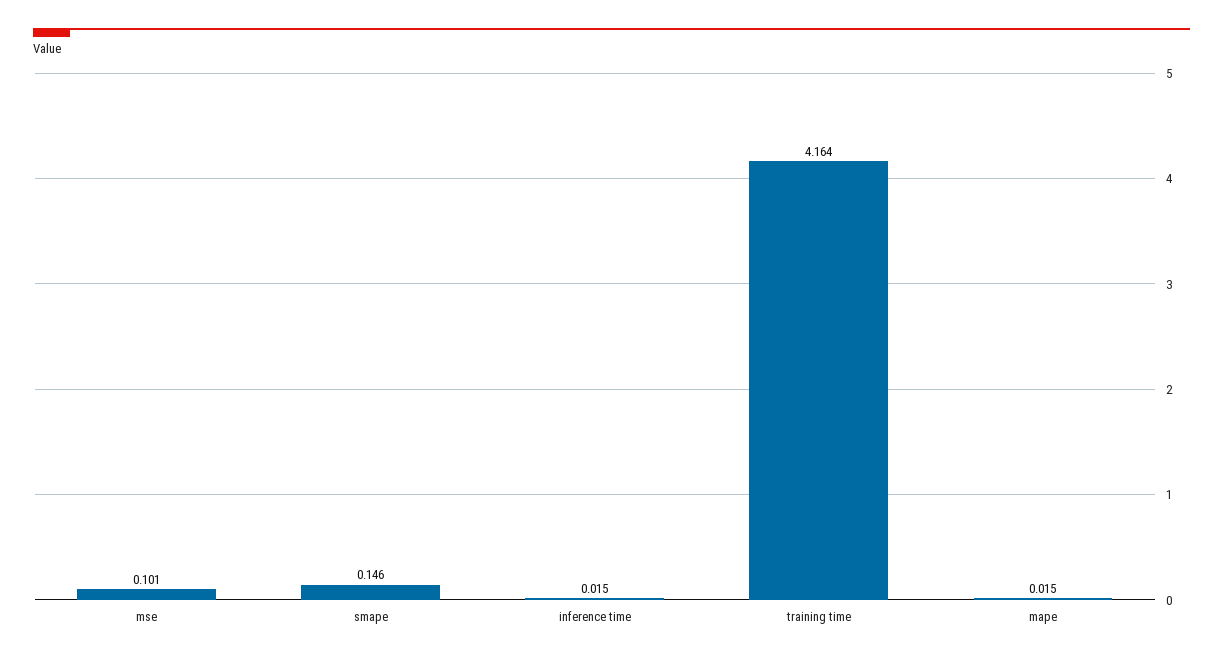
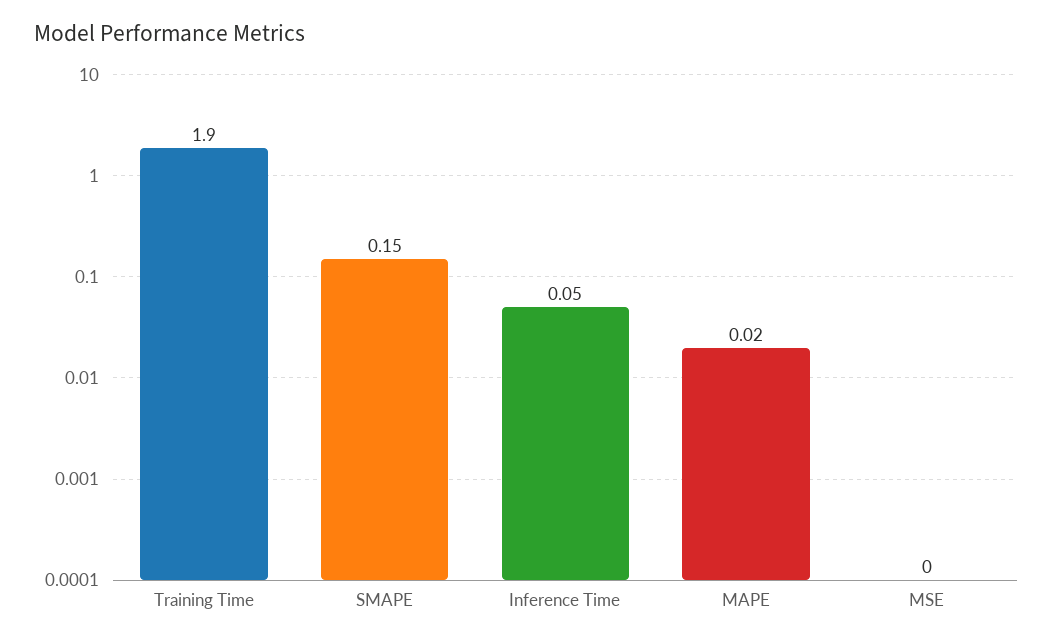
mse: 0.101 -> 0
inference time: 0.015 -> 0.05
training time: 4.164 -> 1.9

